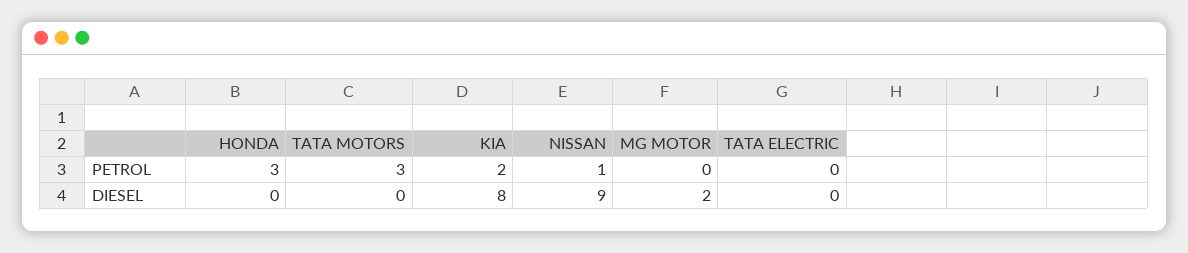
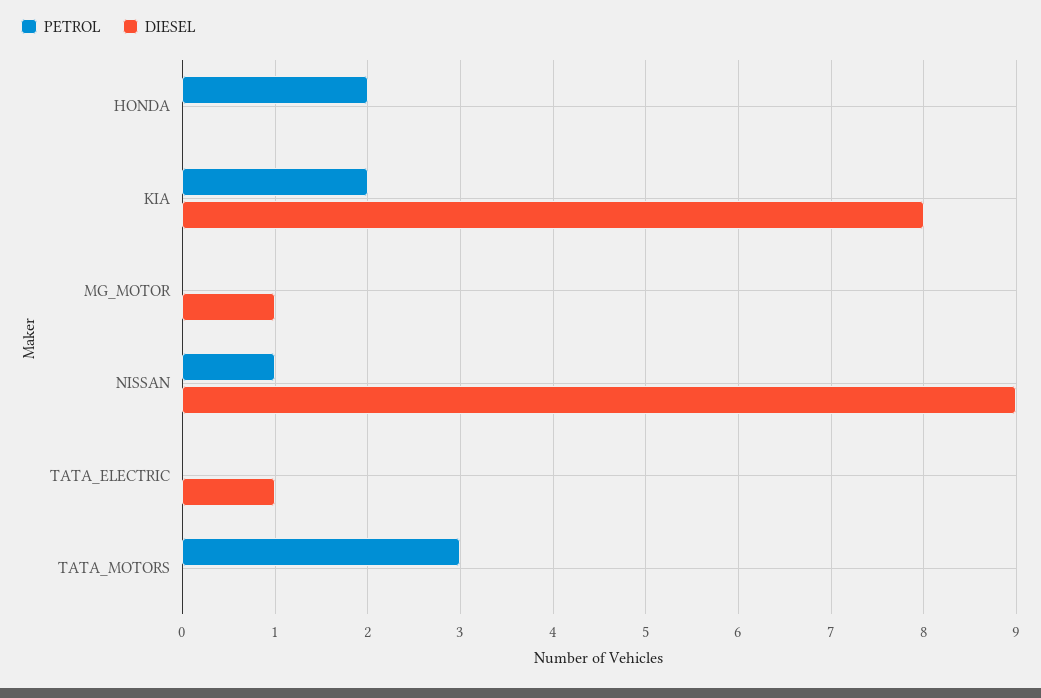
PETROL, HONDA: 3 -> 2
DIESEL, MG MOTOR: 2 -> 1
DIESEL, TATA ELECTRIC: 0 -> 1

